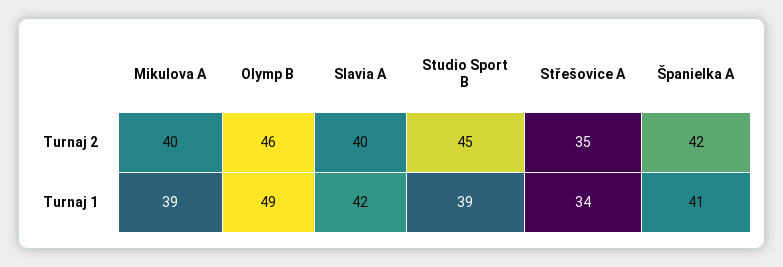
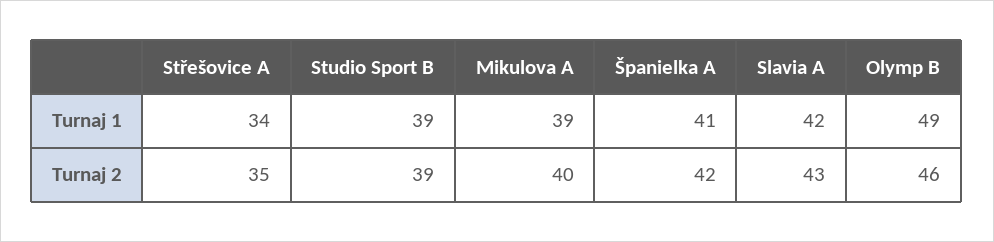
Slavia A, Turnaj 2: 40 -> 43
Studio Sport B, Turnaj 2: 45 -> 39

